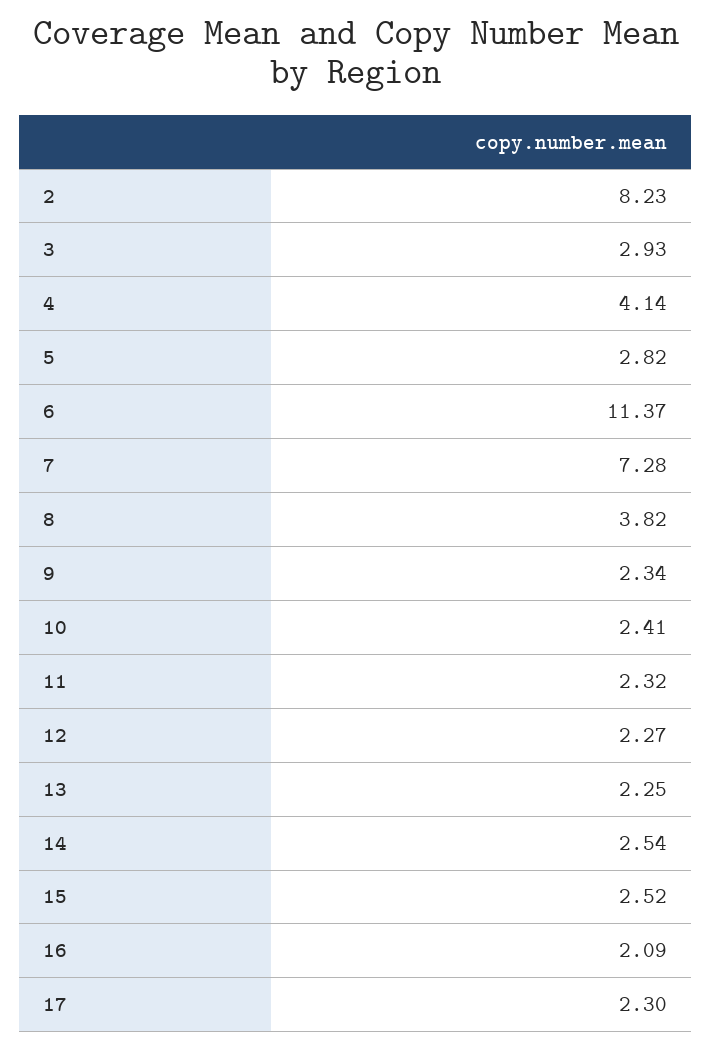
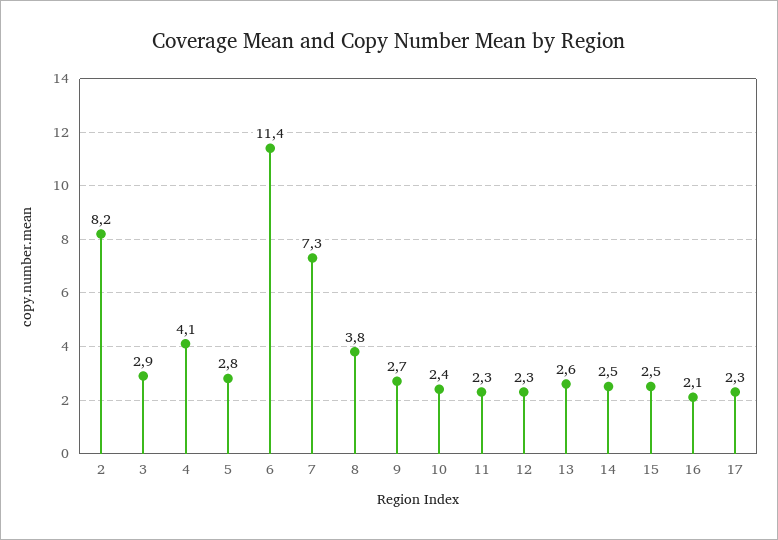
9: 2.34 -> 2.7
13: 2.25 -> 2.6

